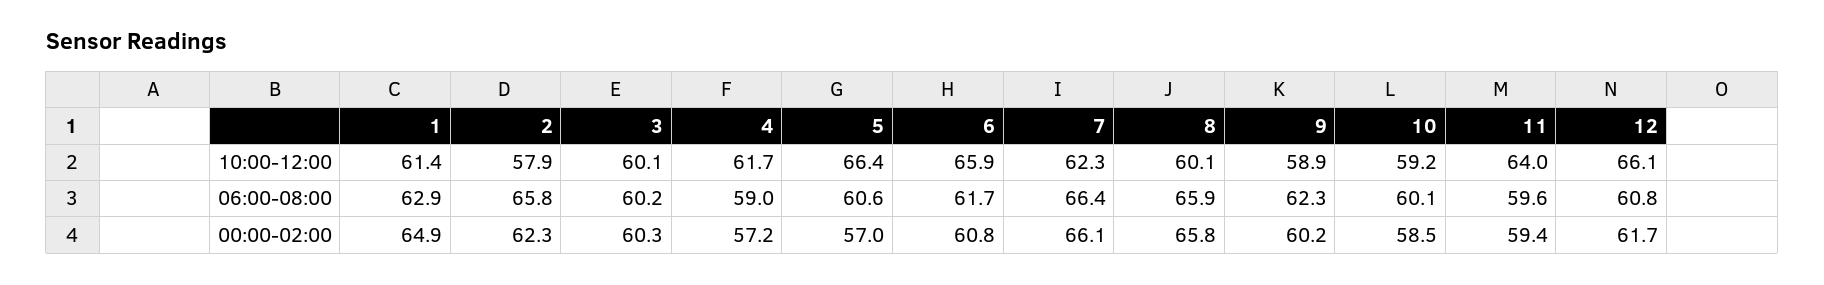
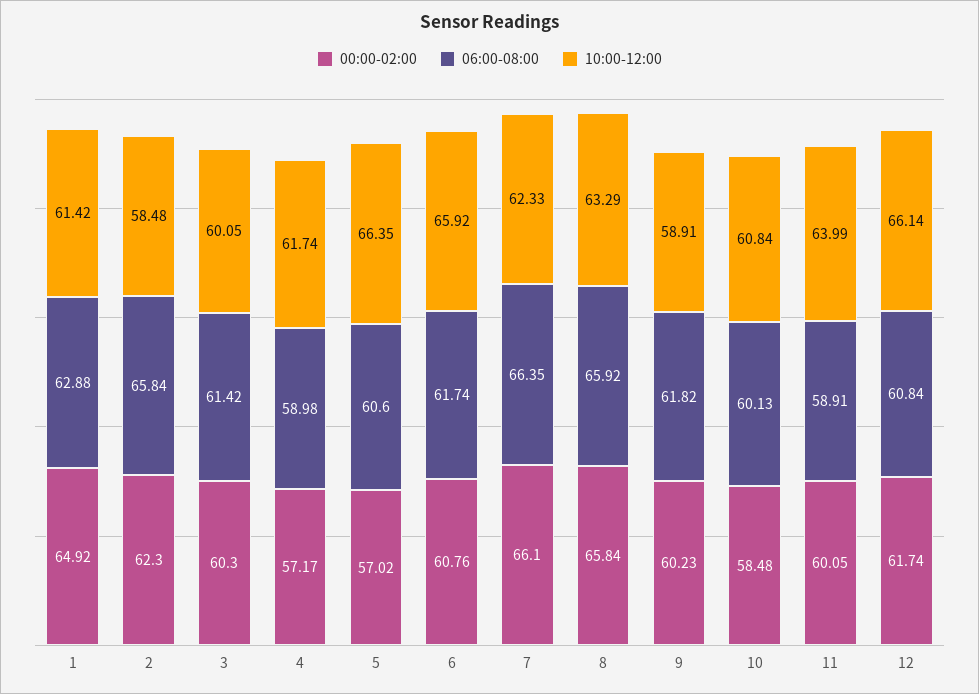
10:00-12:00, 2: 57.9 -> 58.48
10:00-12:00, 8: 60.1 -> 63.29
10:00-12:00, 10: 59.2 -> 60.84
06:00-08:00, 3: 60.2 -> 61.42
06:00-08:00, 9: 62.3 -> 61.82
06:00-08:00, 11: 59.6 -> 58.91
00:00-02:00, 11: 59.4 -> 60.05

